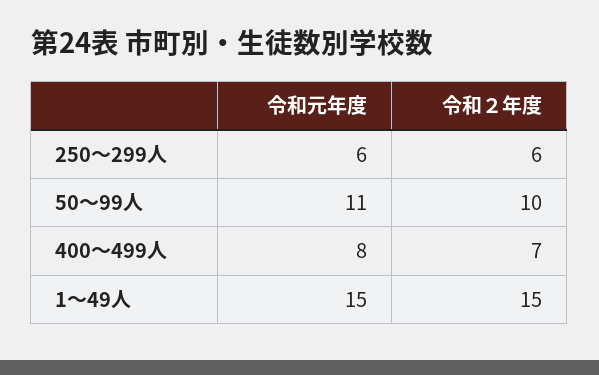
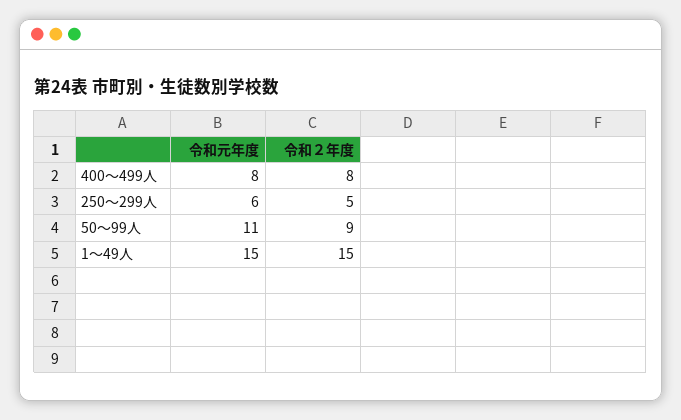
令和２年度, 250～299人: 6 -> 5
令和２年度, 50～99人: 10 -> 9
令和２年度, 400～499人: 7 -> 8

